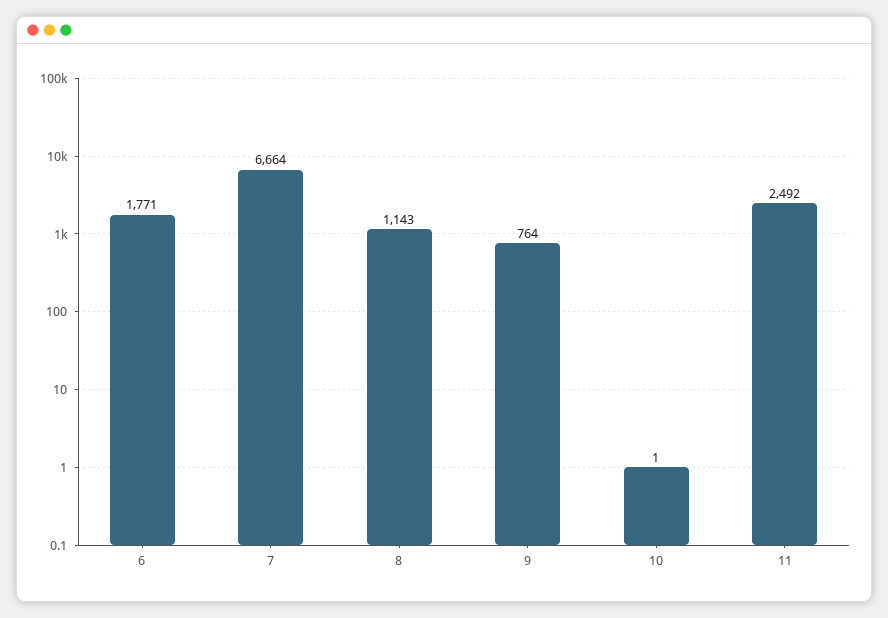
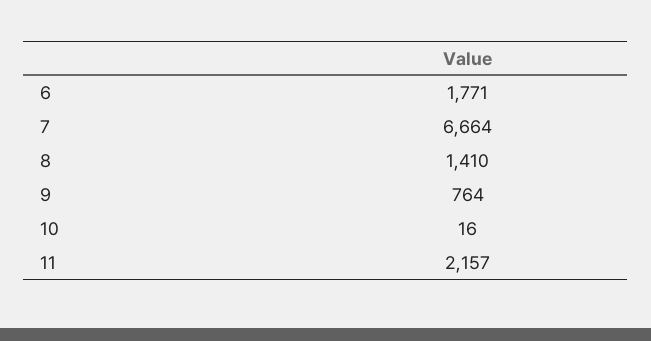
8: 1143 -> 1410
10: 1 -> 16
11: 2492 -> 2157

